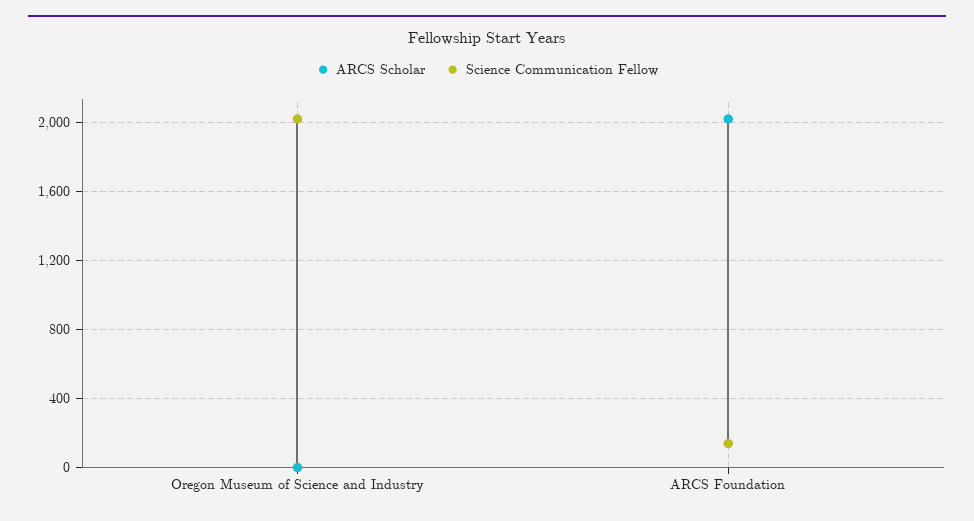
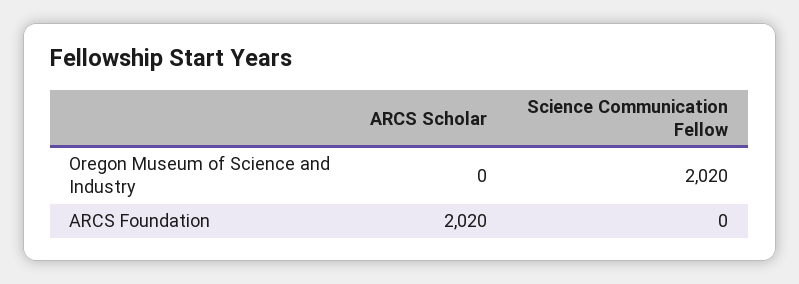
Science Communication Fellow, ARCS Foundation: 150 -> 0

